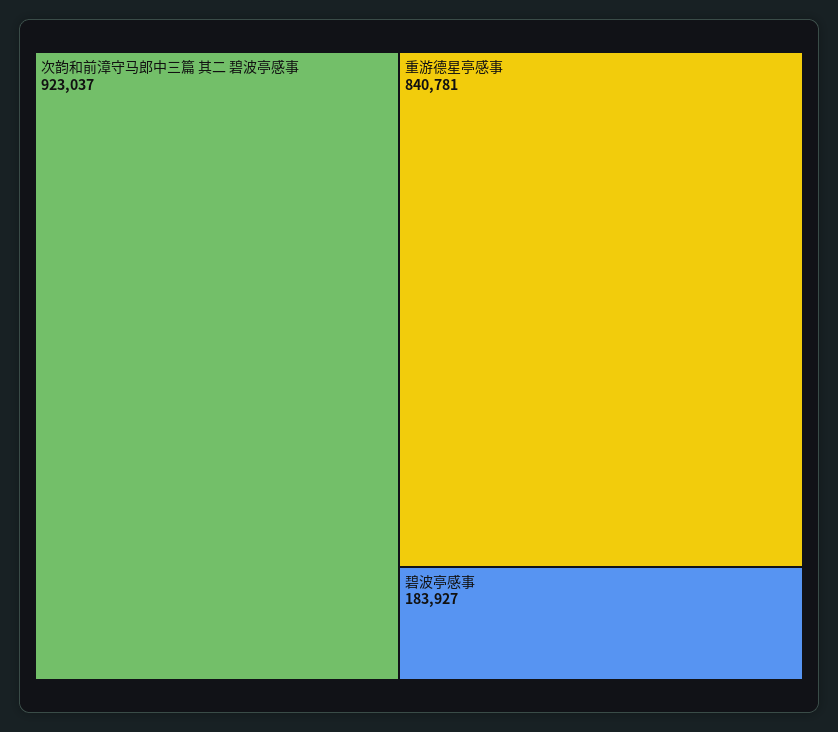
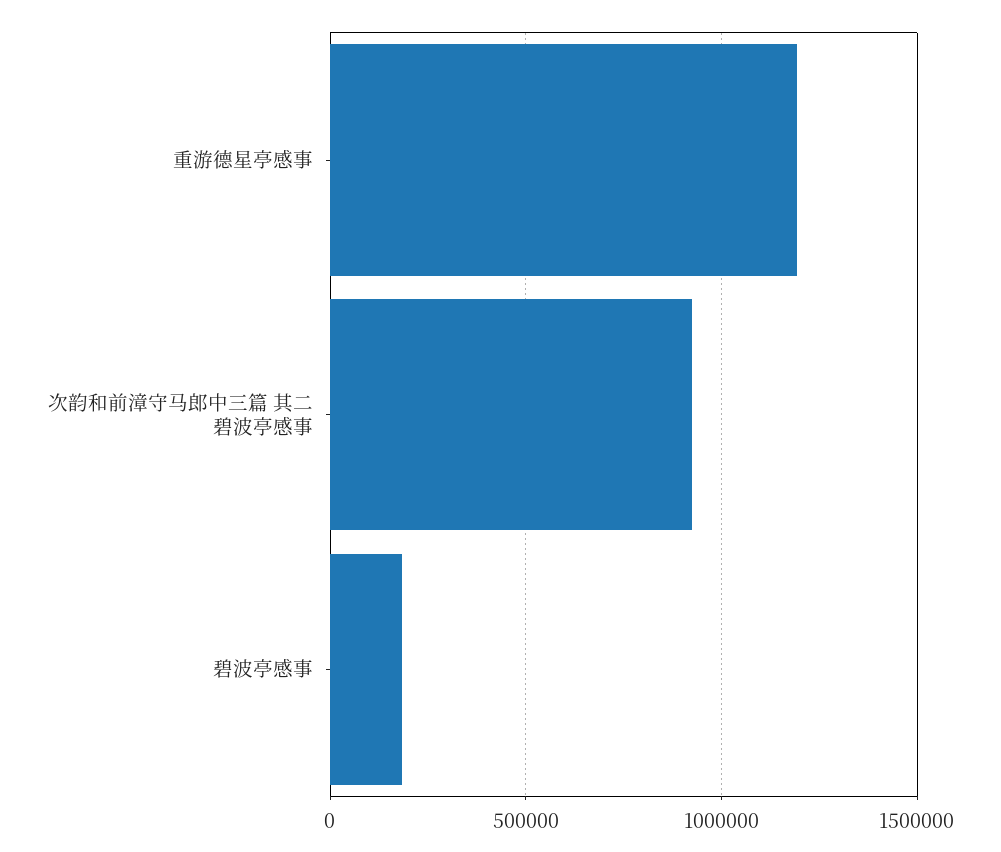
重游德星亭感事: 840781 -> 1200000

